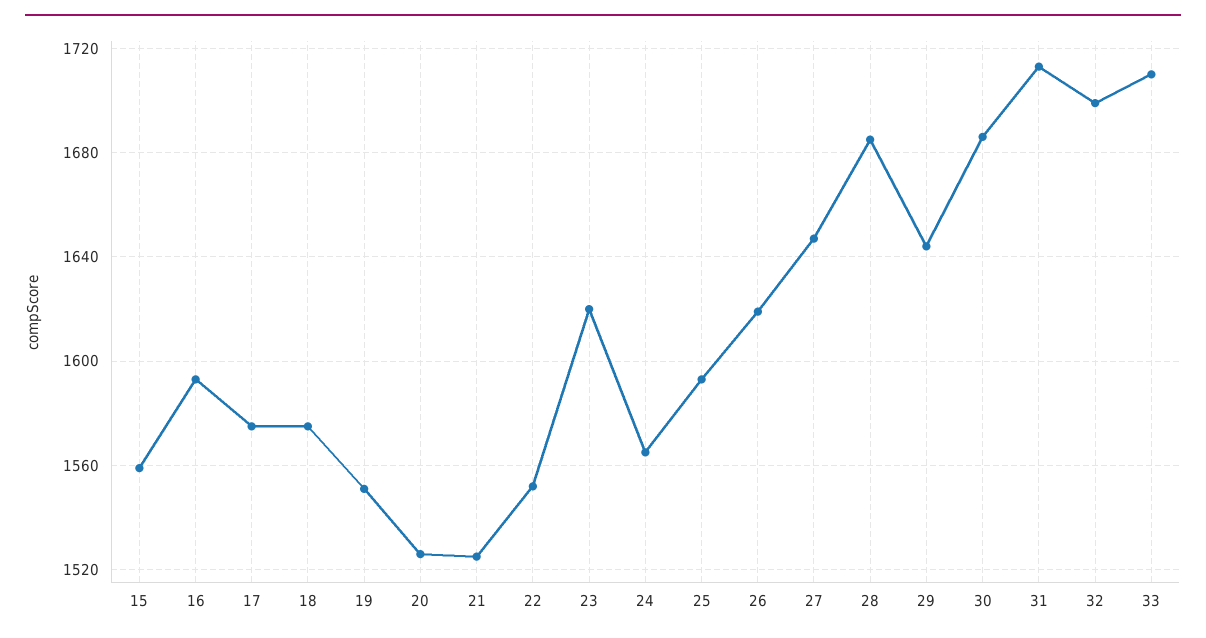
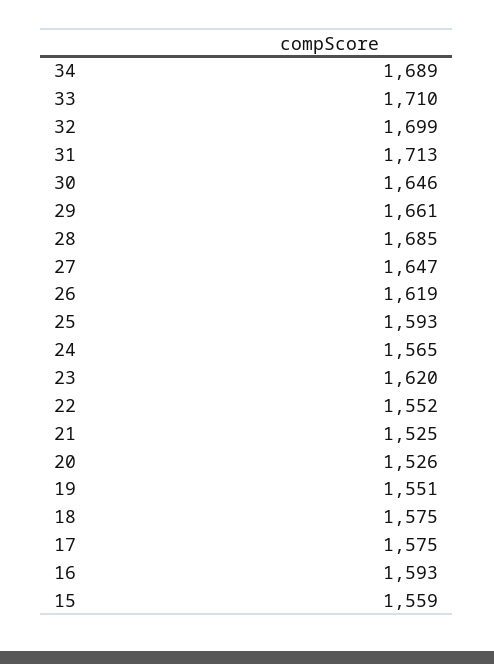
29: 1645 -> 1661
30: 1685 -> 1646
34: none -> 1689

